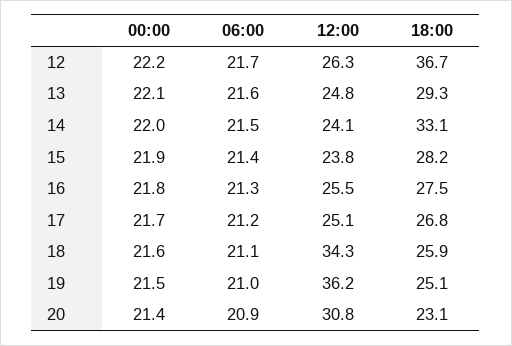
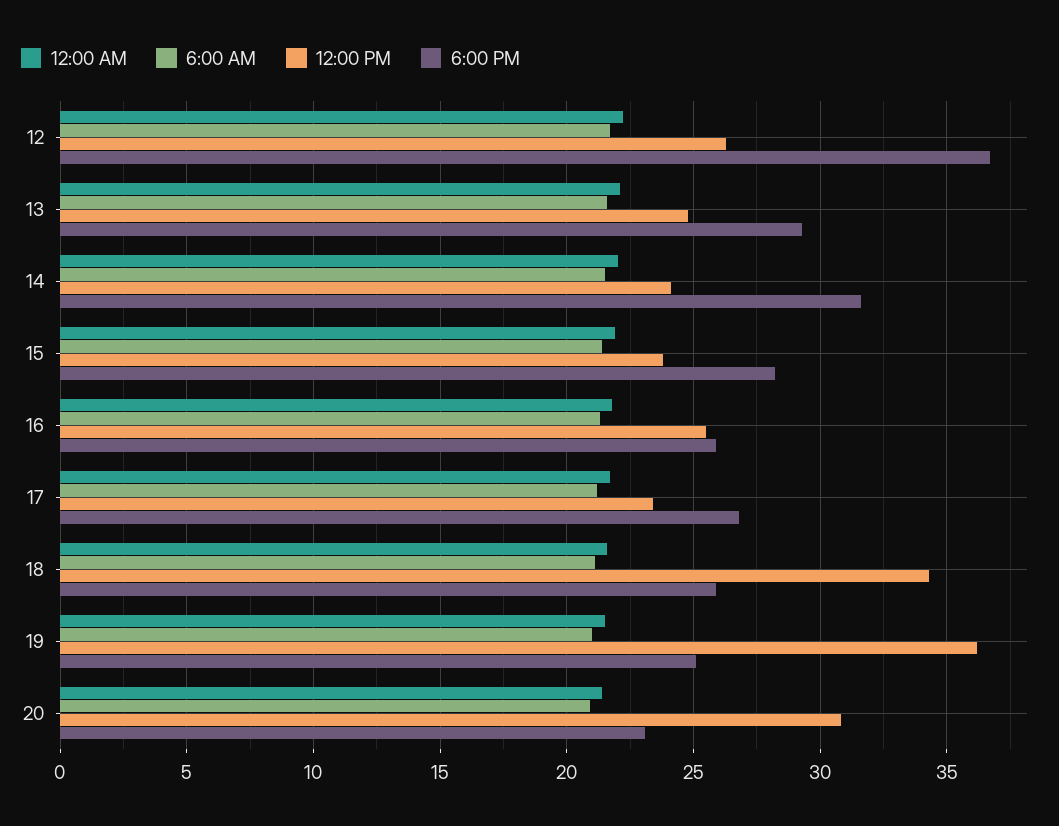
18:00, 14: 33.1 -> 31.5
18:00, 16: 27.5 -> 26
12:00, 17: 25.1 -> 23.5

